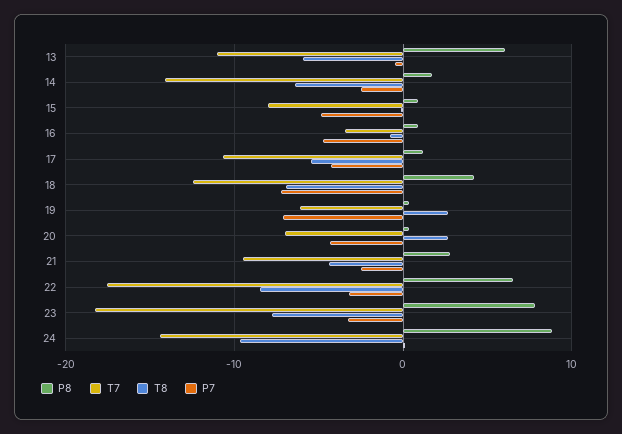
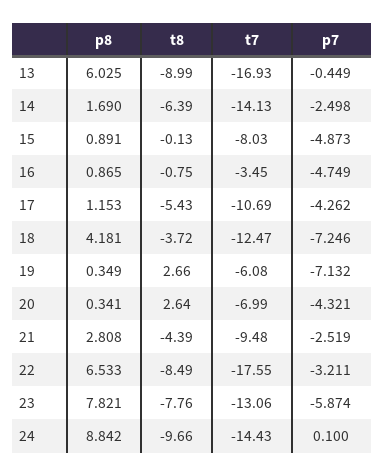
T7, 13: -11 -> -16.93
T8, 13: -6 -> -8.99
T8, 18: -7 -> -3.72
T7, 23: -18 -> -13.06
P7, 23: -3 -> -5.874

